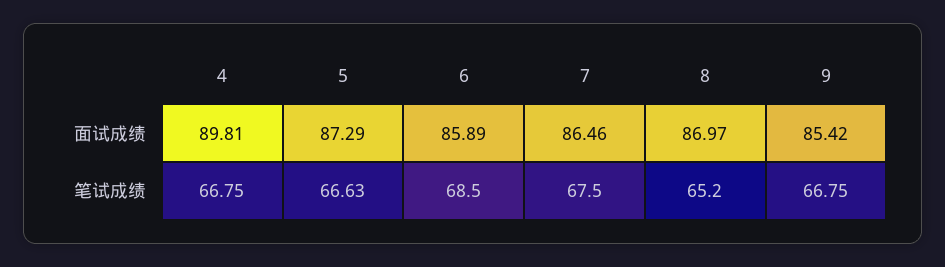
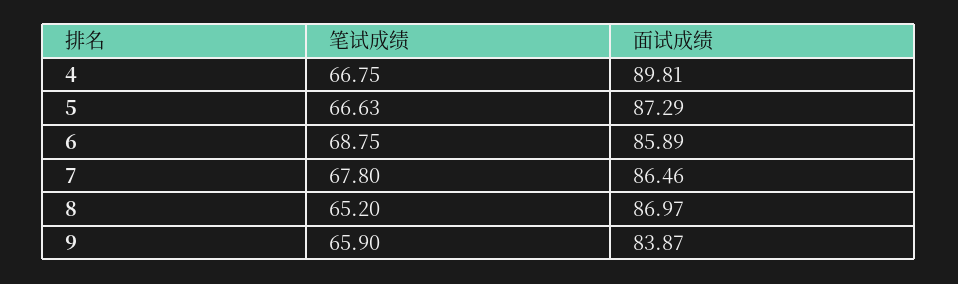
9, 面试成绩: 85.42 -> 83.87
6, 笔试成绩: 68.5 -> 68.75
7, 笔试成绩: 67.5 -> 67.8
9, 笔试成绩: 66.75 -> 65.9

